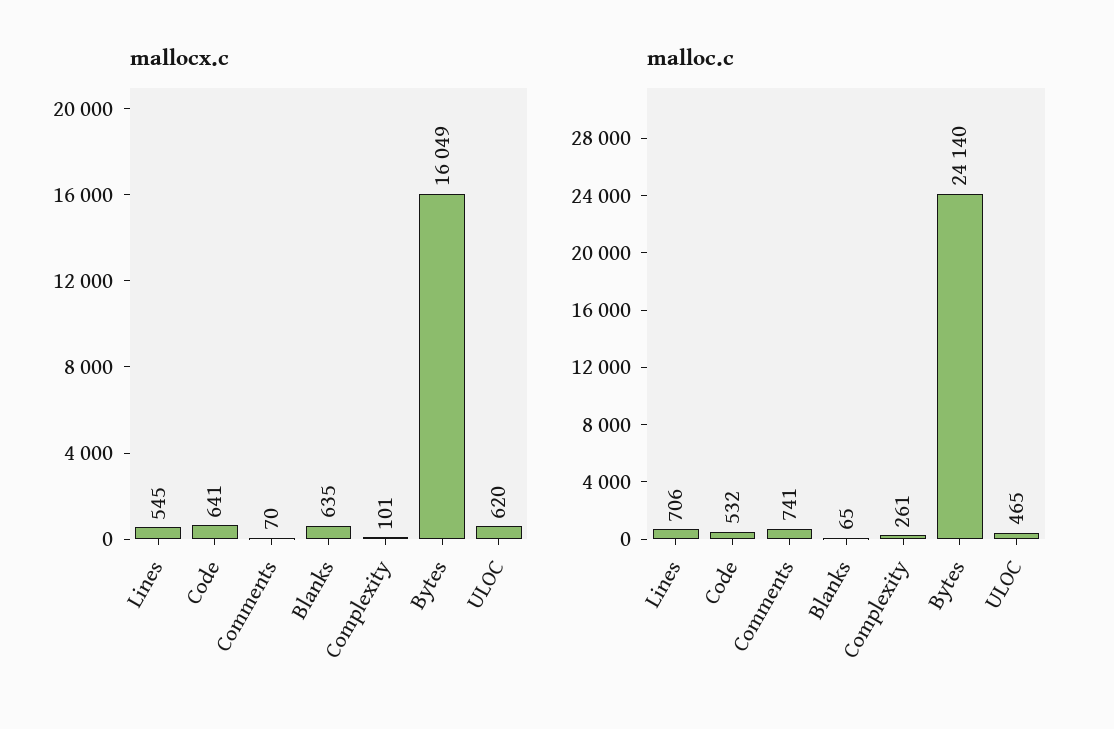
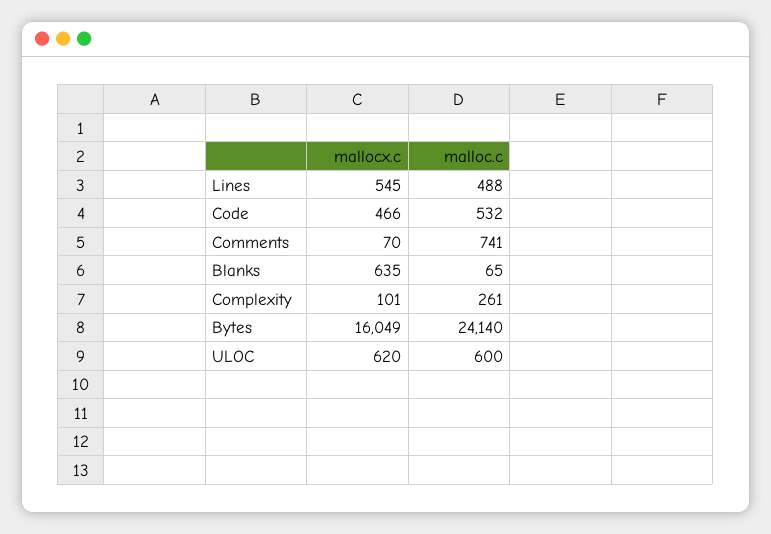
mallocx.c, Code: 641 -> 466
malloc.c, Lines: 706 -> 488
malloc.c, ULOC: 465 -> 600

